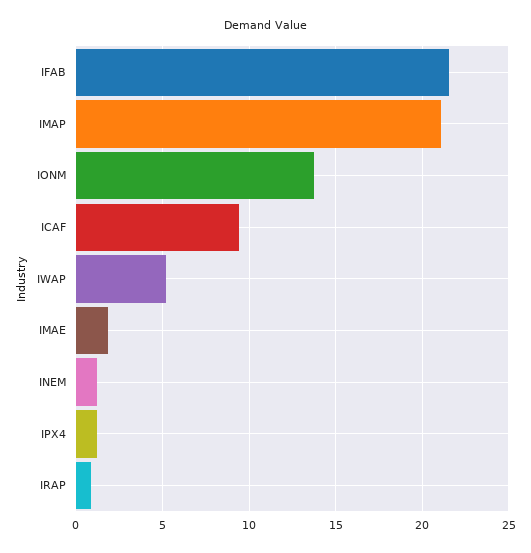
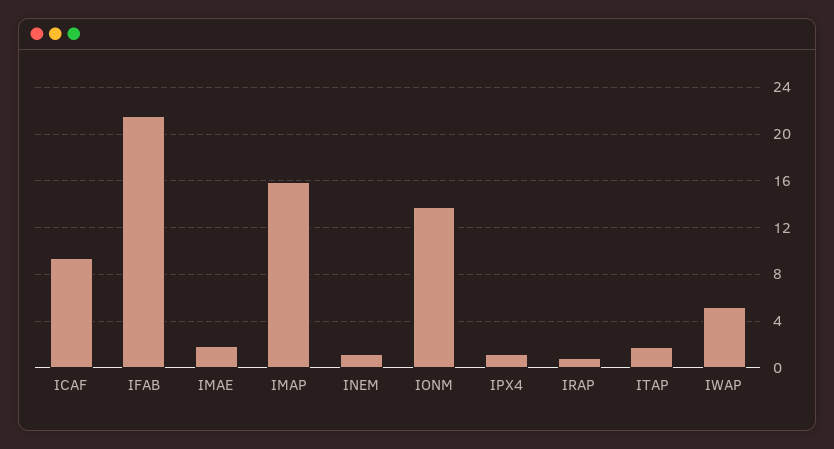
IMAP: 21 -> 16
ITAP: none -> 2

